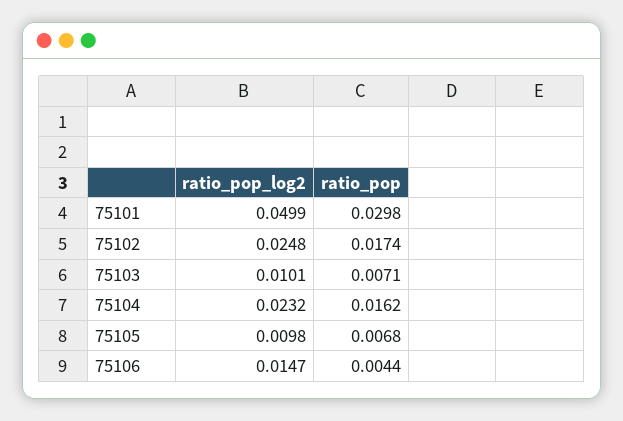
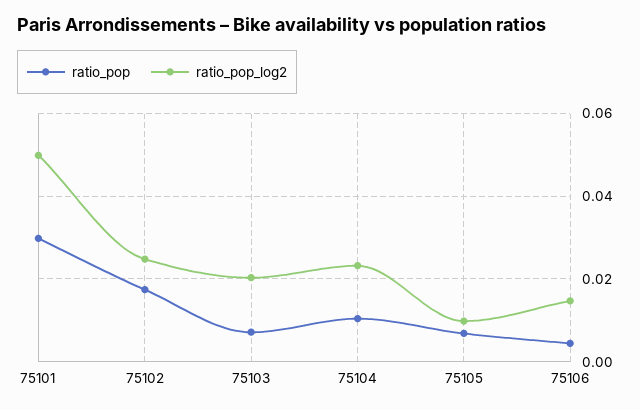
ratio_pop_log2, 75103: 0.0101 -> 0.02
ratio_pop, 75104: 0.0162 -> 0.01

